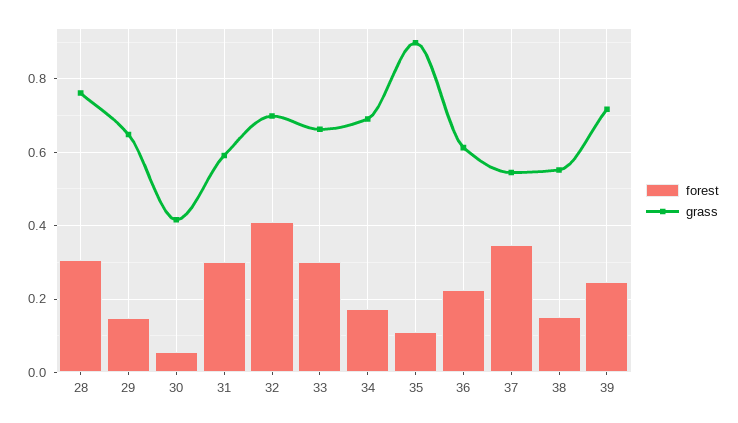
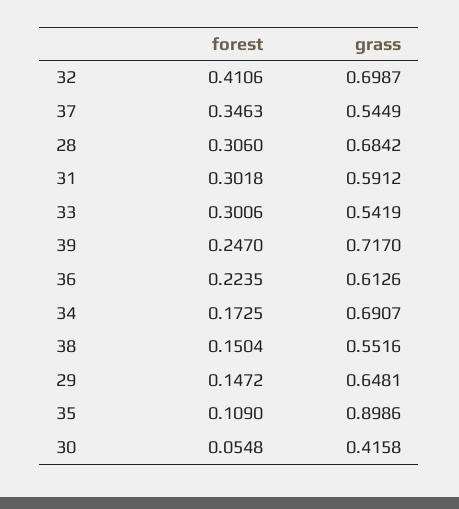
grass, 28: 0.76 -> 0.6842
grass, 33: 0.66 -> 0.5419

